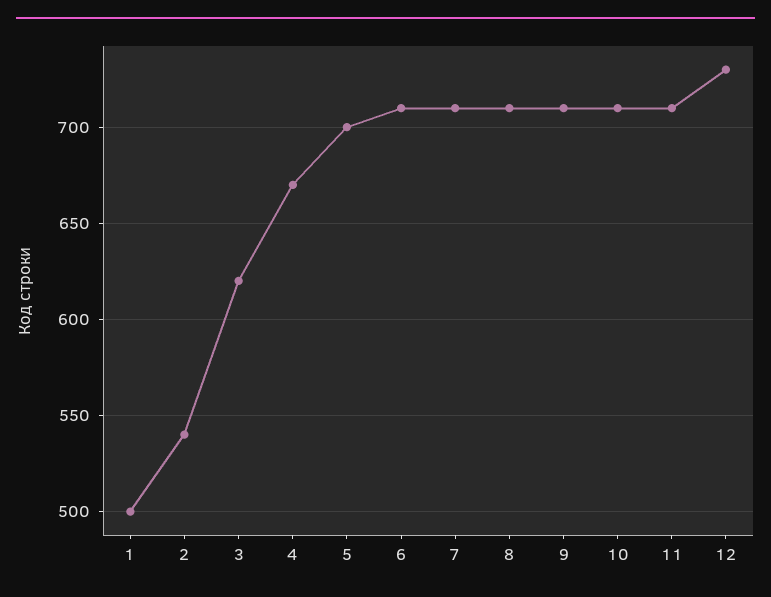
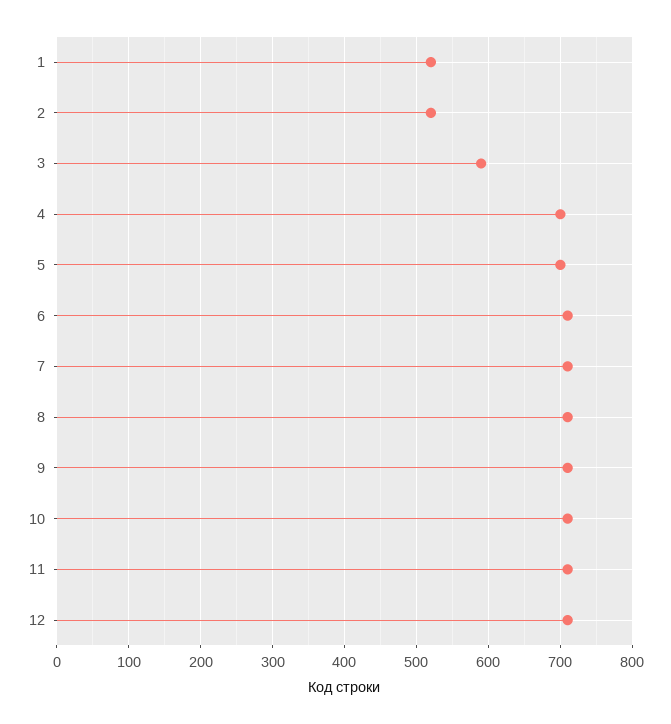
1: 500 -> 520
2: 540 -> 520
3: 620 -> 590
4: 670 -> 700
12: 730 -> 710

